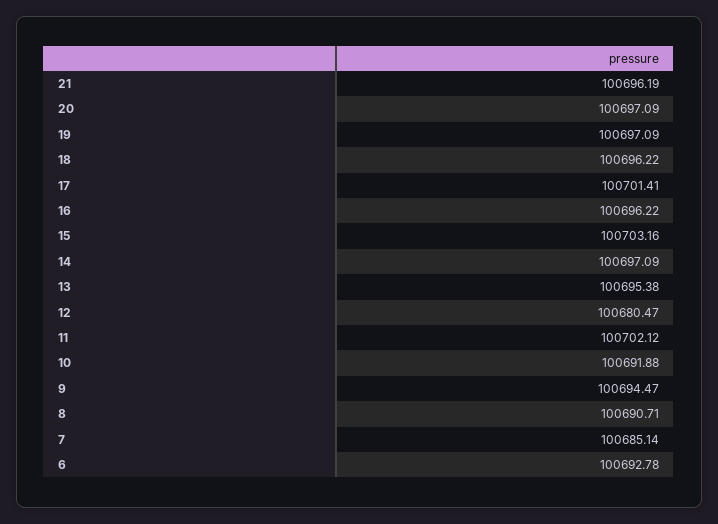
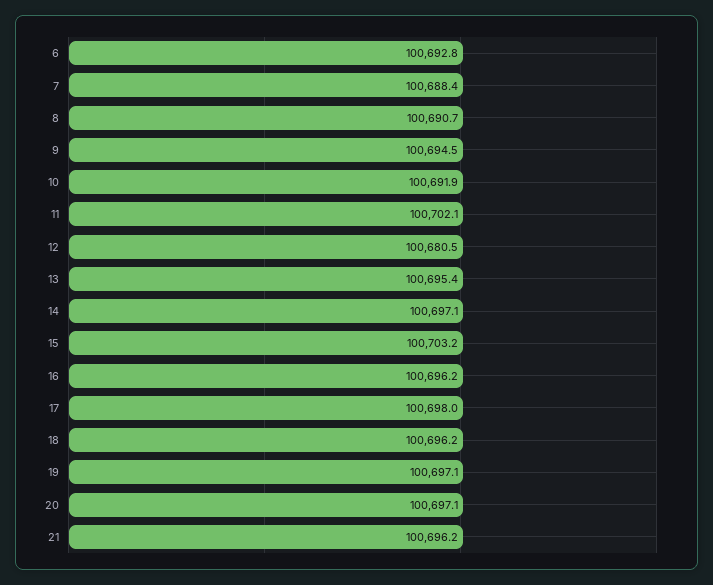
17: 100701.41 -> 100698
7: 100685.14 -> 100688.4

